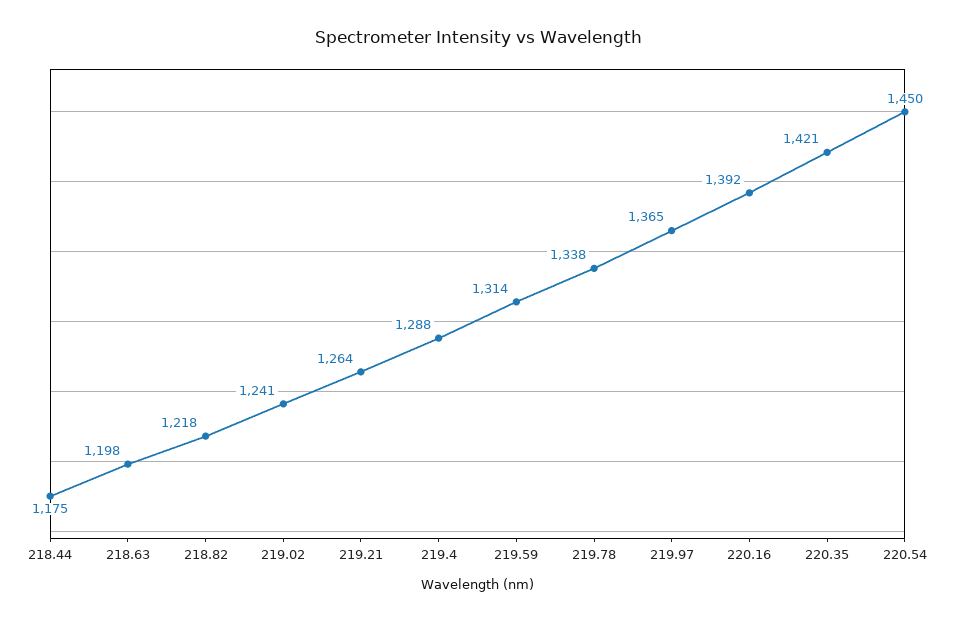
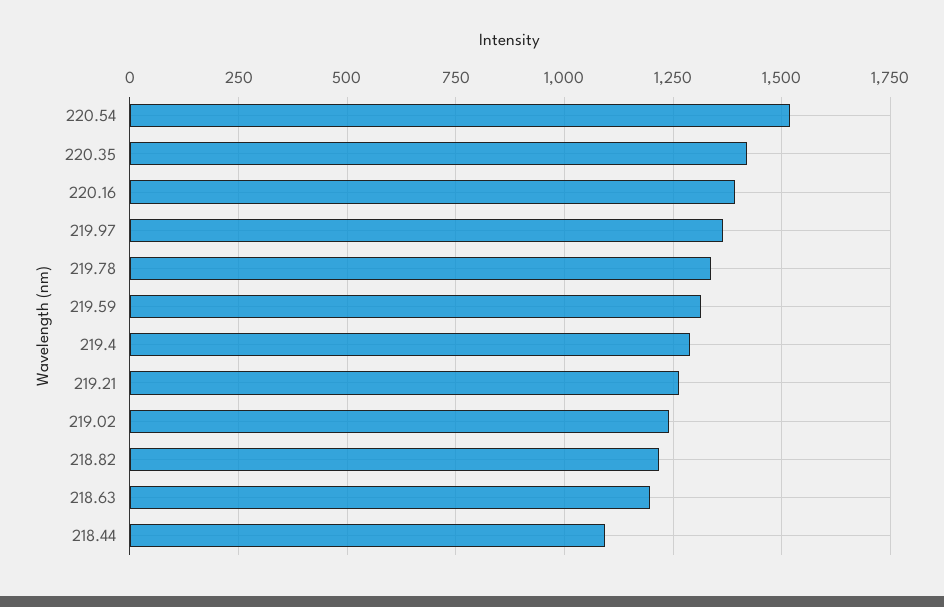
218.44: 1175 -> 1100
220.54: 1450 -> 1525

